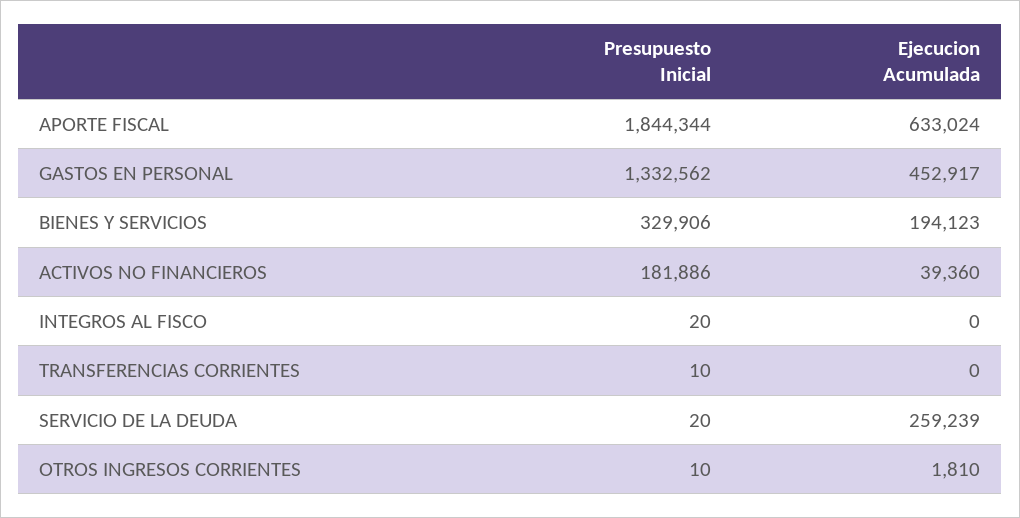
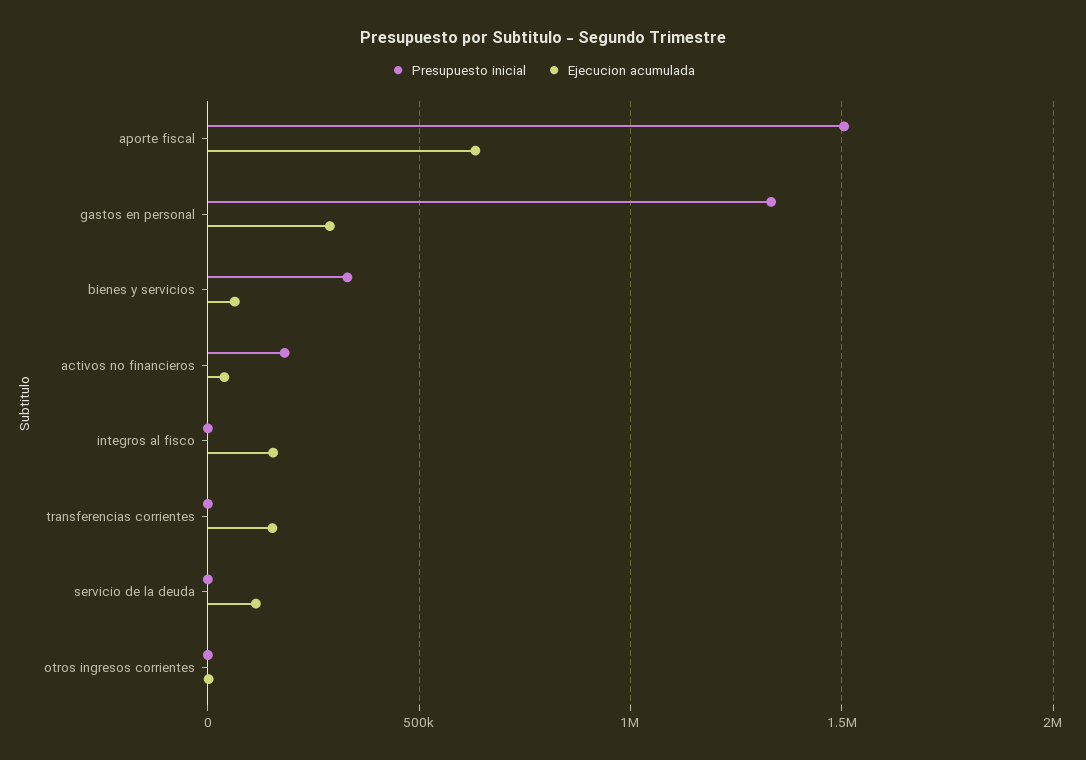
Presupuesto Inicial, APORTE FISCAL: 1844344 -> 1500000
Ejecucion Acumulada, GASTOS EN PERSONAL: 452917 -> 300000
Ejecucion Acumulada, BIENES Y SERVICIOS: 194123 -> 50000
Ejecucion Acumulada, INTEGROS AL FISCO: 0 -> 150000
Ejecucion Acumulada, TRANSFERENCIAS CORRIENTES: 0 -> 150000
Ejecucion Acumulada, SERVICIO DE LA DEUDA: 259239 -> 100000

